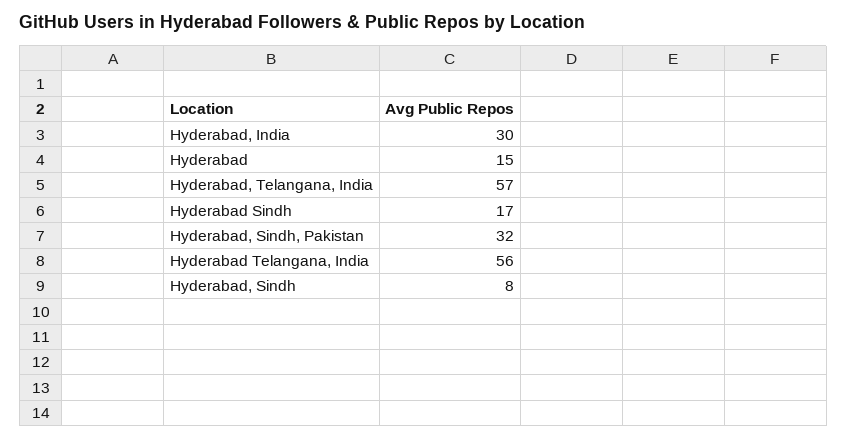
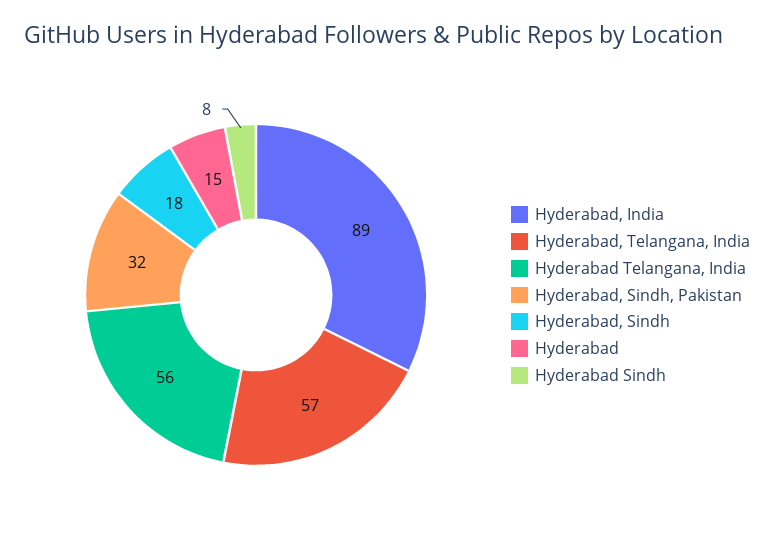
Hyderabad, India: 30 -> 89
Hyderabad Sindh: 17 -> 8
Hyderabad, Sindh: 8 -> 18

